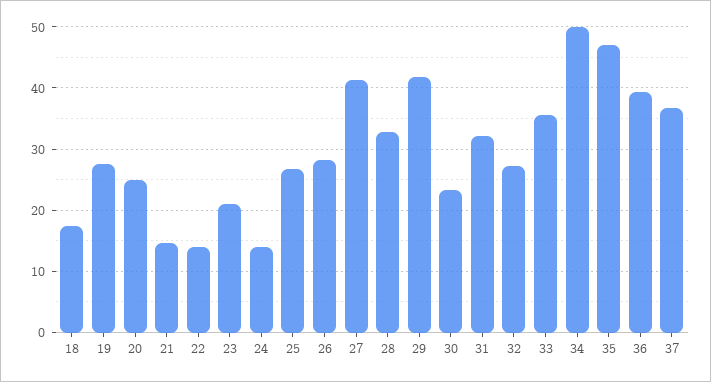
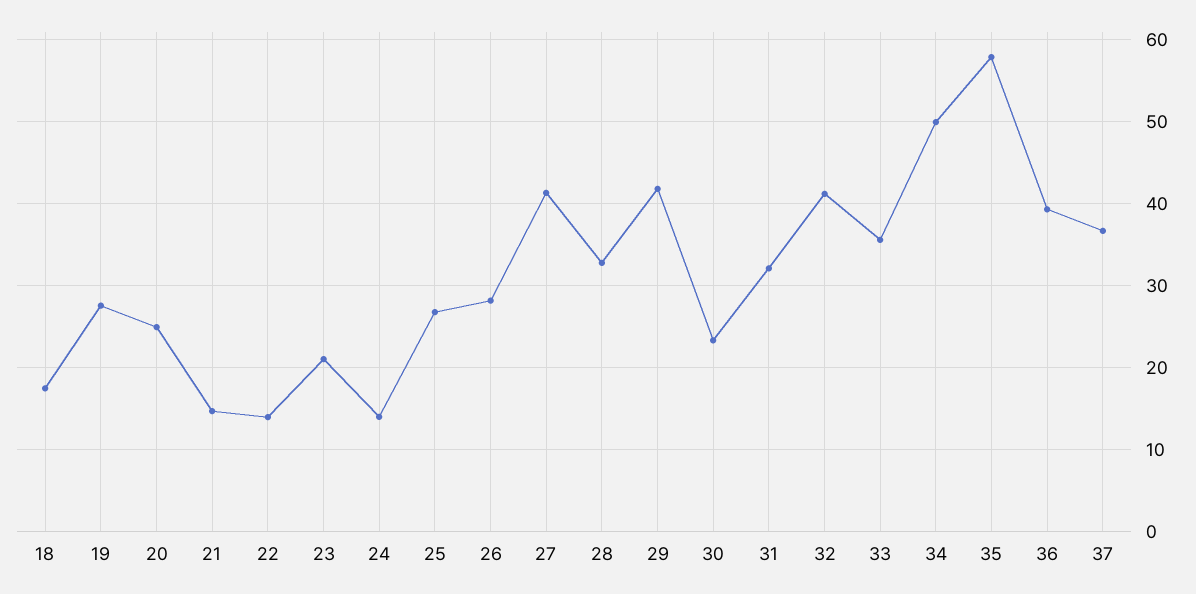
32: 27 -> 41
35: 47 -> 58

